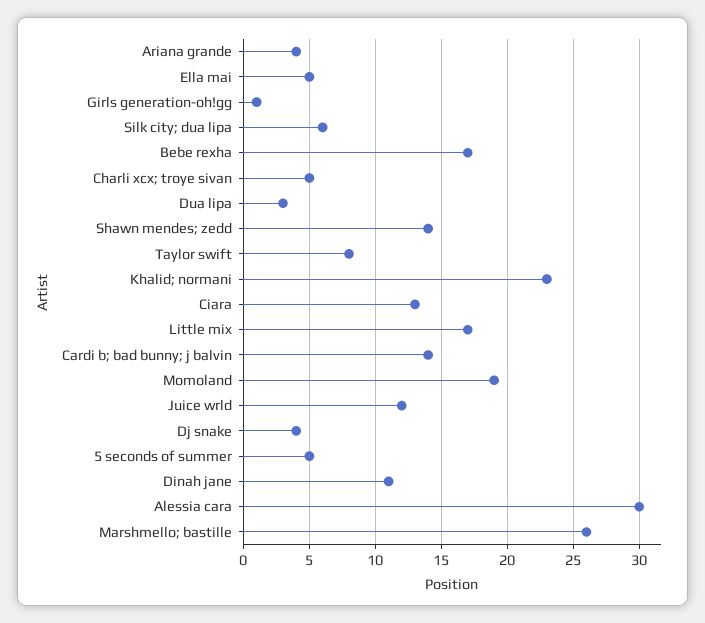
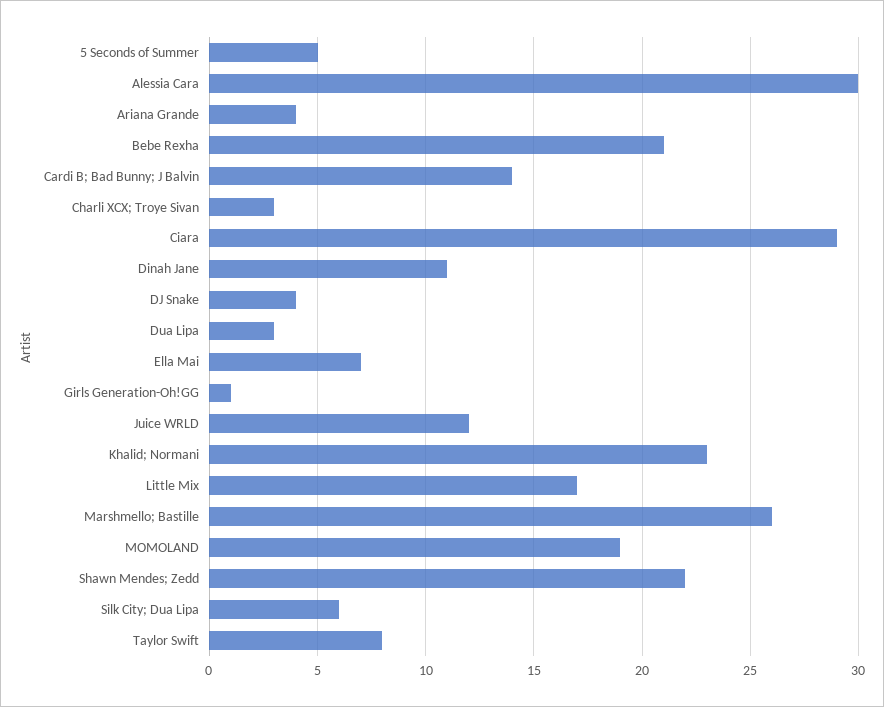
Ella mai: 5 -> 7
Bebe rexha: 17 -> 21
Charli xcx; troye sivan: 5 -> 3
Shawn mendes; zedd: 14 -> 22
Ciara: 13 -> 29

